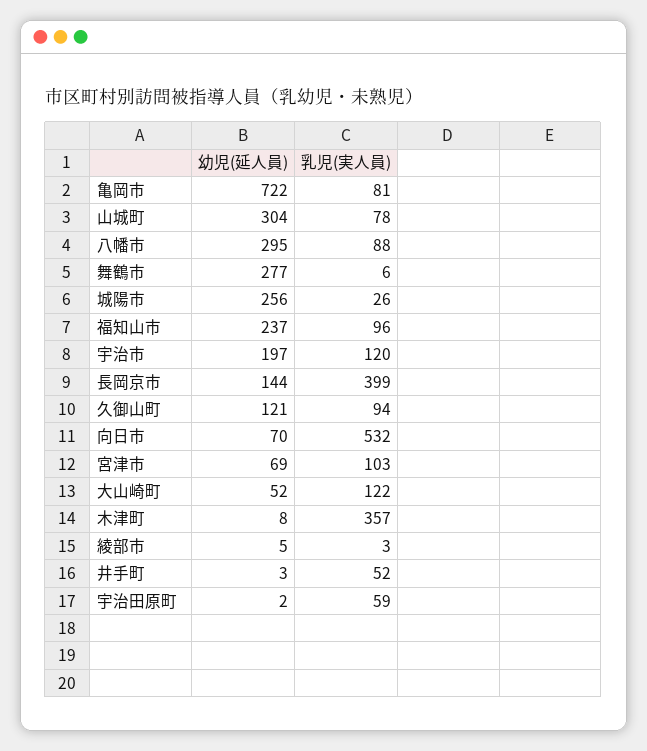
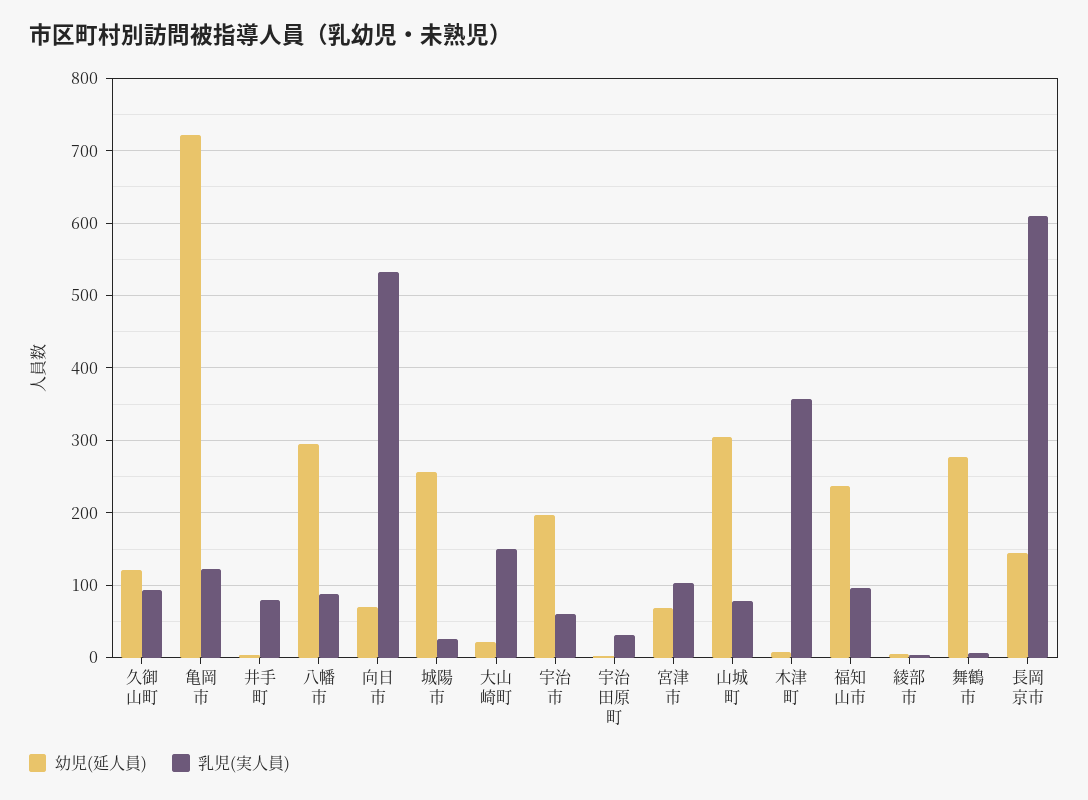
乳児(実人員), 亀岡市: 81 -> 120
乳児(実人員), 宇治市: 120 -> 60
乳児(実人員), 長岡京市: 399 -> 610
幼児(延人員), 大山崎町: 52 -> 20
乳児(実人員), 大山崎町: 122 -> 150
乳児(実人員), 井手町: 52 -> 80
乳児(実人員), 宇治田原町: 59 -> 30

